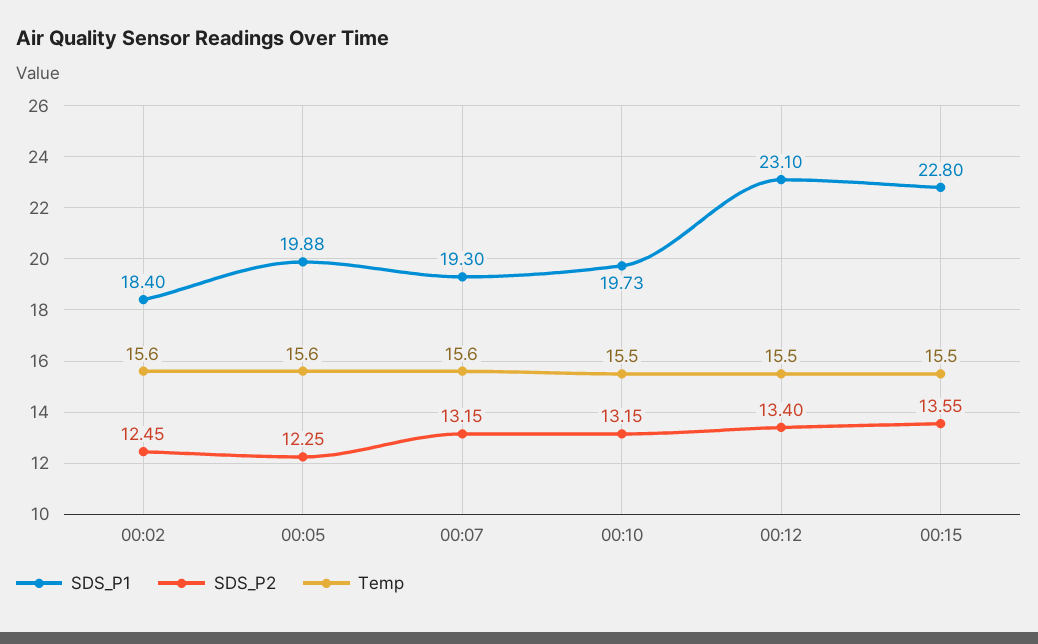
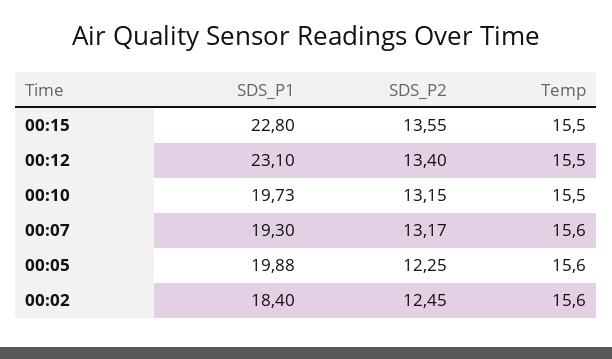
SDS_P2, 00:07: 13.15 -> 13.17

